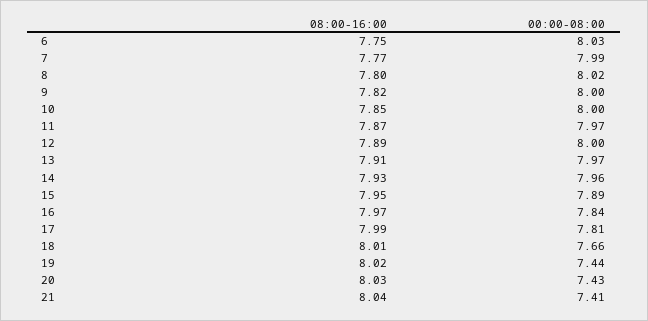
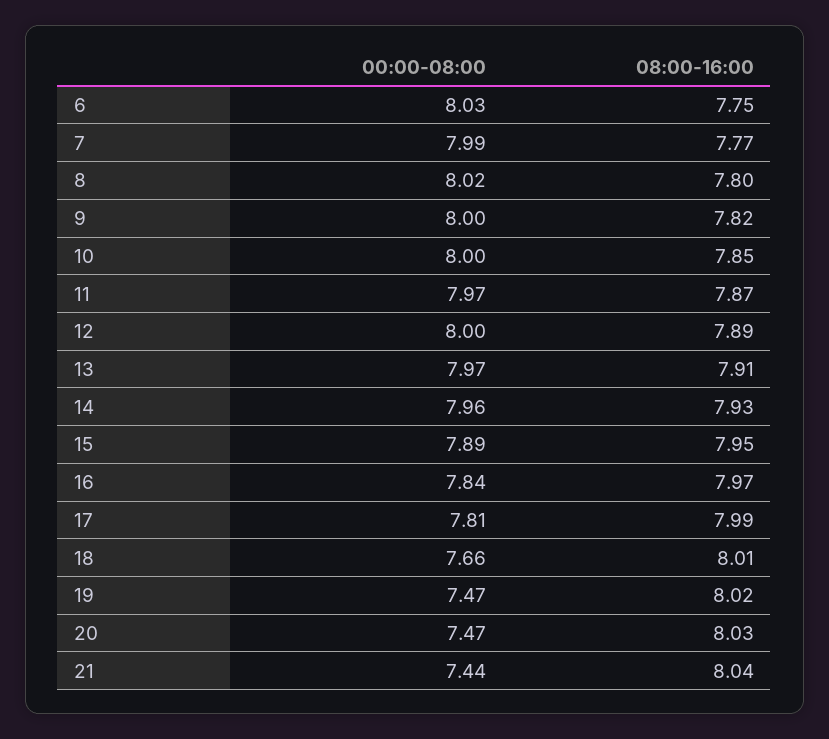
00:00-08:00, 19: 7.44 -> 7.47
00:00-08:00, 20: 7.43 -> 7.47
00:00-08:00, 21: 7.41 -> 7.44

